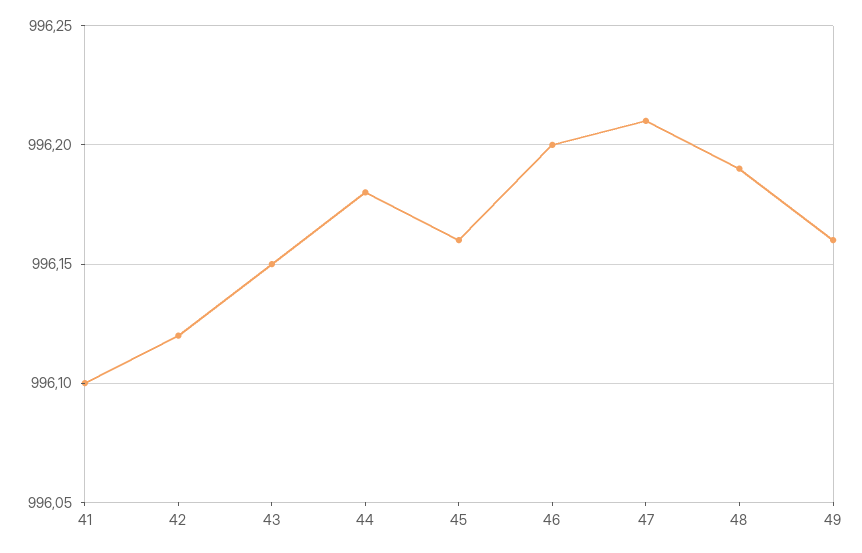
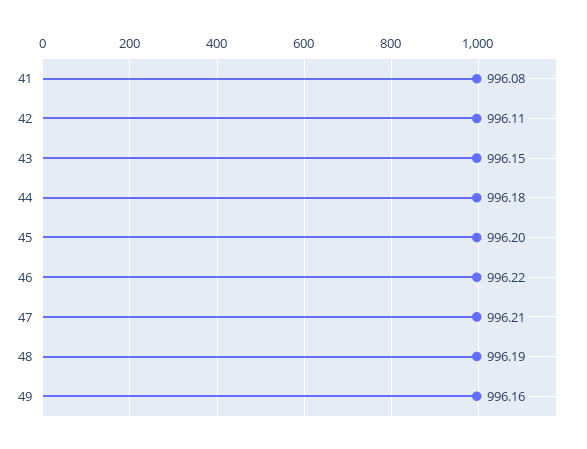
41: 996.1 -> 996.08
42: 996.12 -> 996.11
45: 996.16 -> 996.2
46: 996.2 -> 996.22

